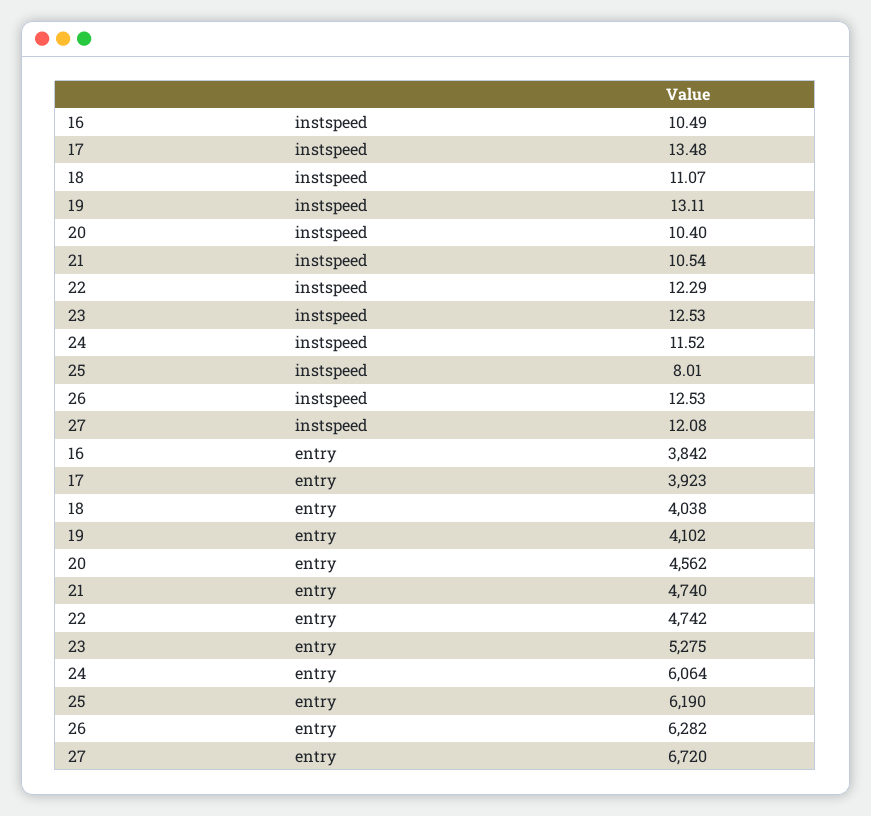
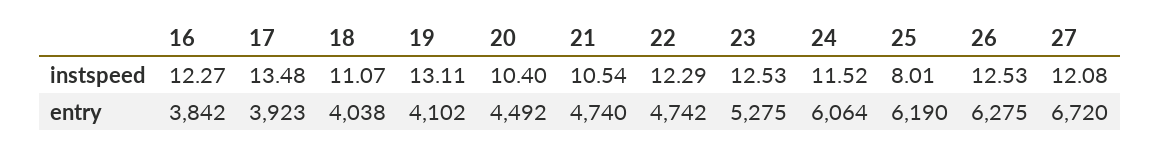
16, instspeed: 10.49 -> 12.27
20, entry: 4562 -> 4492
26, entry: 6282 -> 6275

